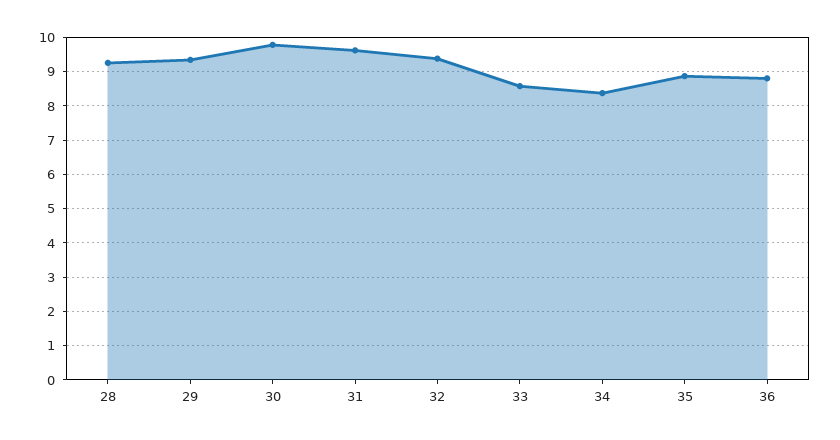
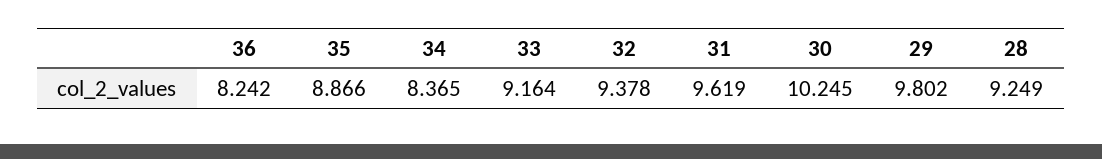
29: 9.4 -> 9.802
30: 9.8 -> 10.245
33: 8.6 -> 9.164
36: 8.8 -> 8.242

